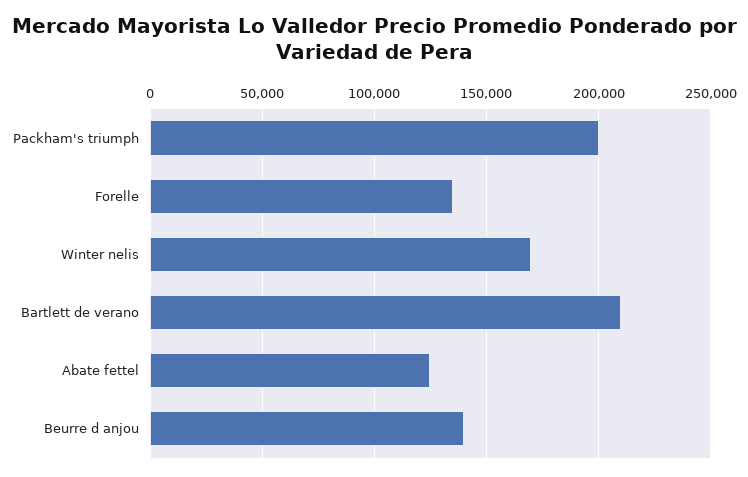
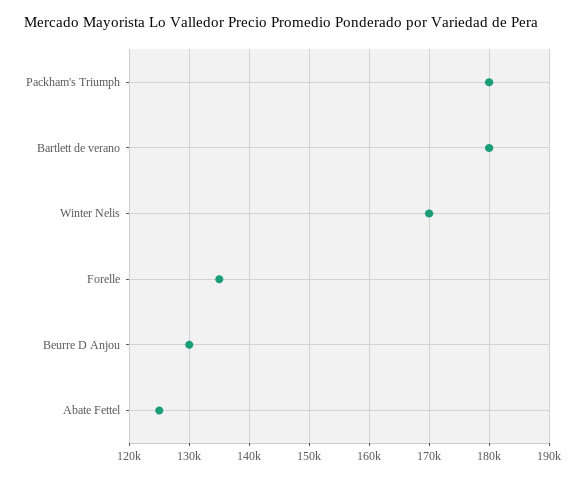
Packham's triumph: 200000 -> 180000
Bartlett de verano: 210000 -> 180000
Beurre d anjou: 140000 -> 130000

